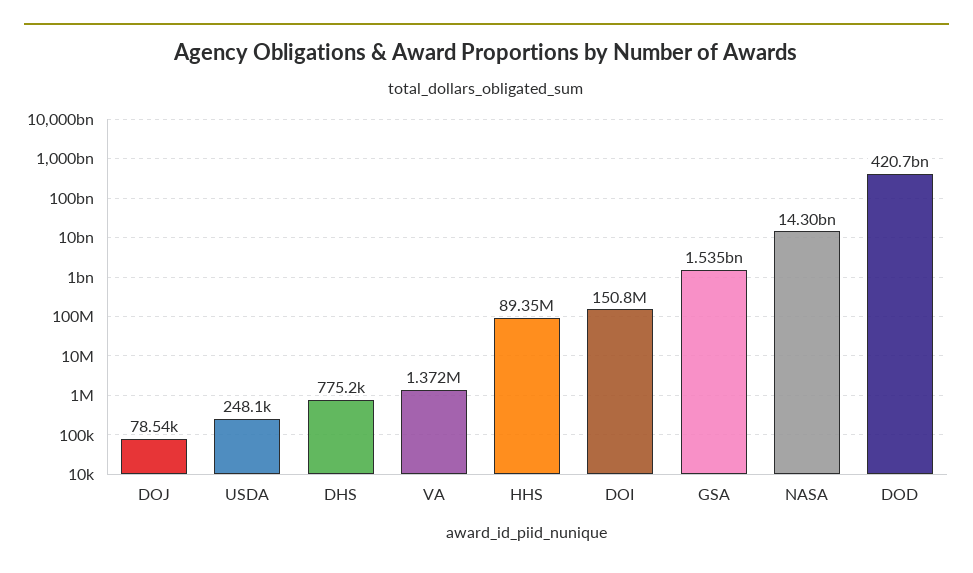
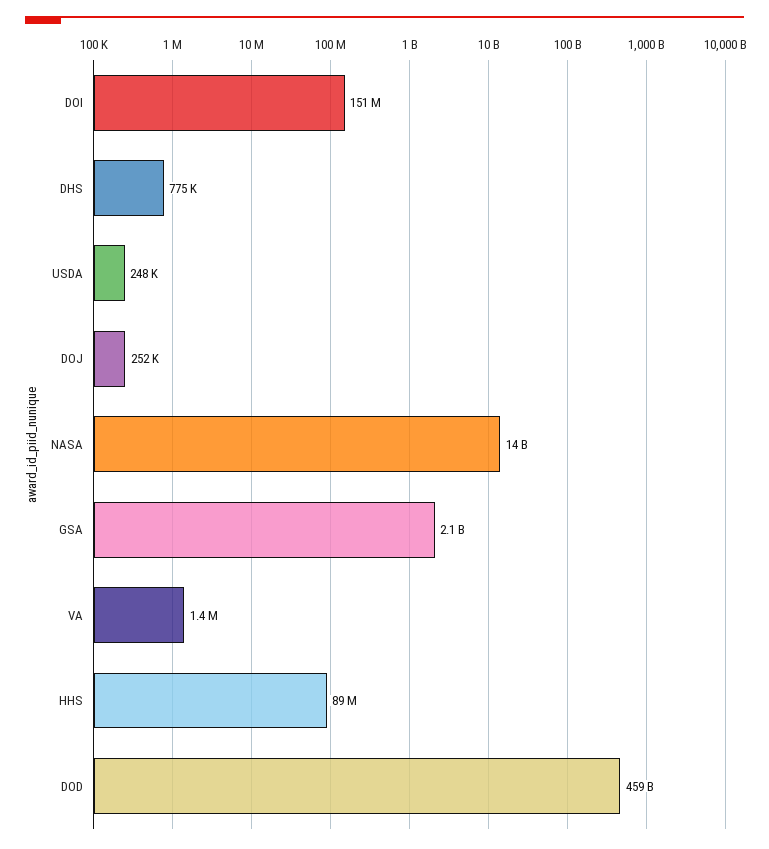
DOJ: 78540 -> 252000
GSA: 1535000000 -> 2100000000
DOD: 420700000000 -> 459000000000

